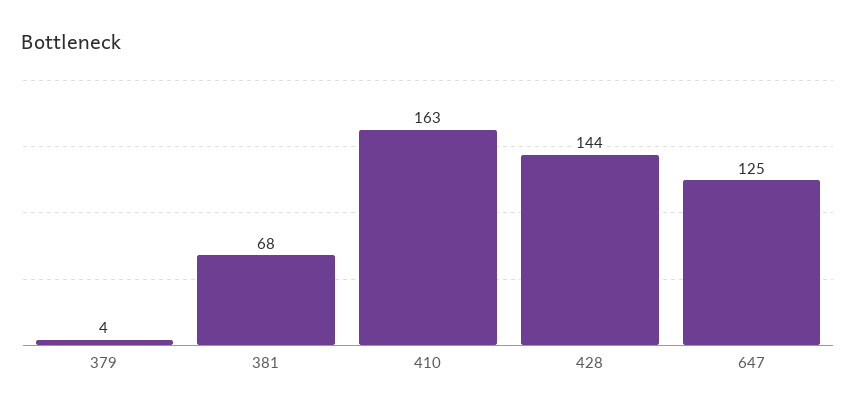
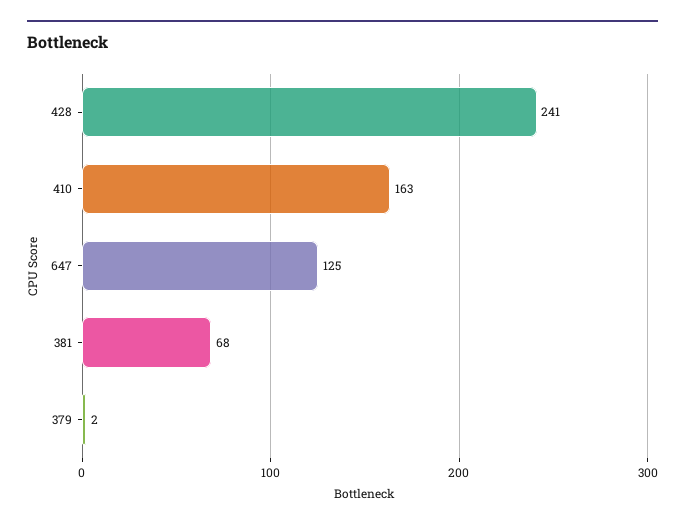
379: 4 -> 2
428: 144 -> 241

